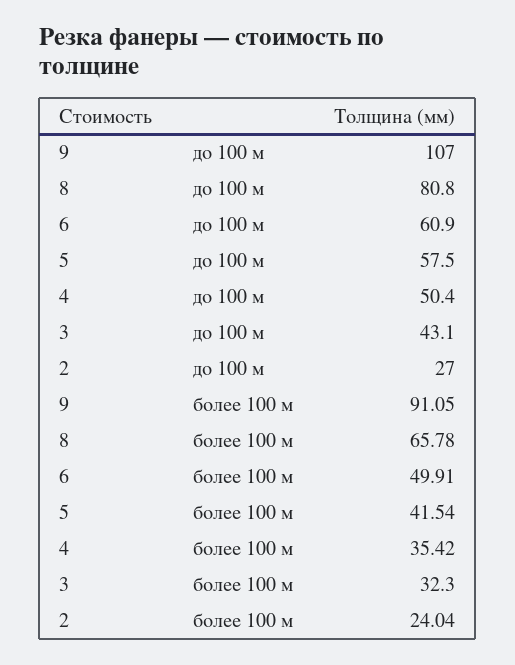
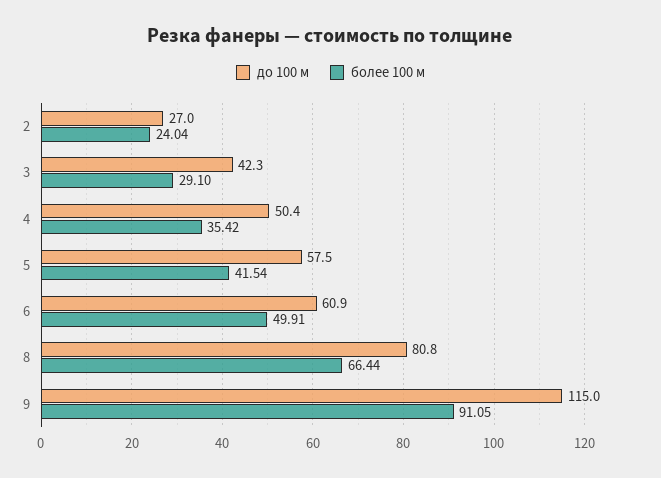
до 100 м, 9: 107 -> 115
до 100 м, 3: 43.1 -> 42.3
более 100 м, 8: 65.78 -> 66.44
более 100 м, 3: 32.3 -> 29.1

